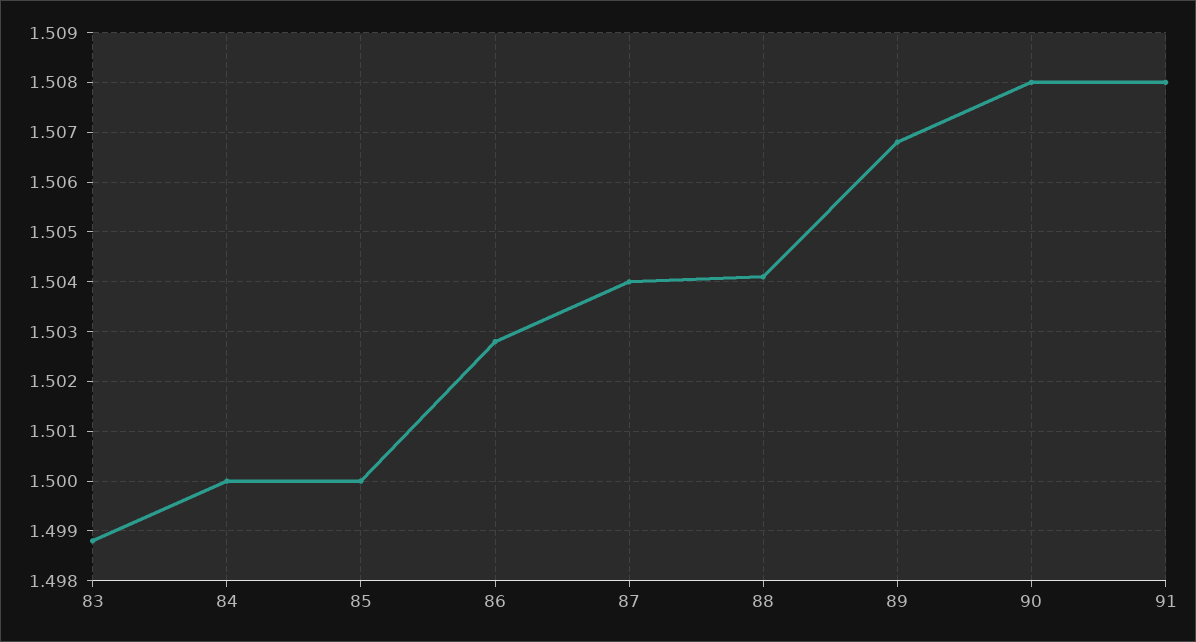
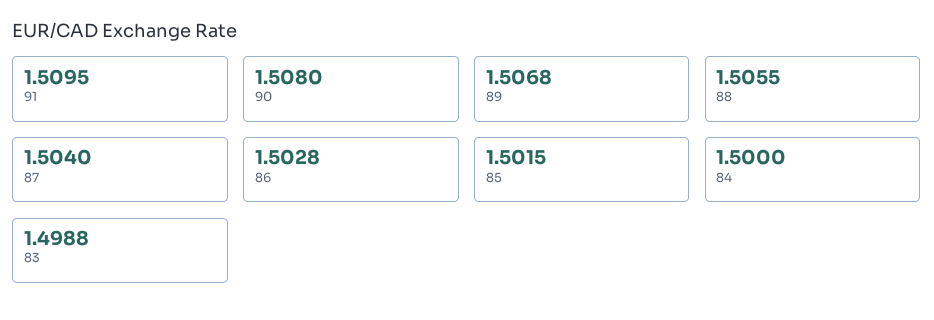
85: 1.5 -> 1.5015
88: 1.504 -> 1.5055
91: 1.508 -> 1.5095

